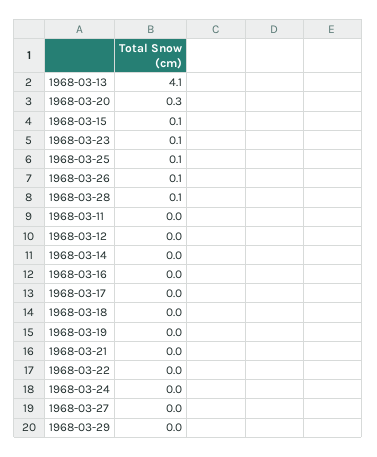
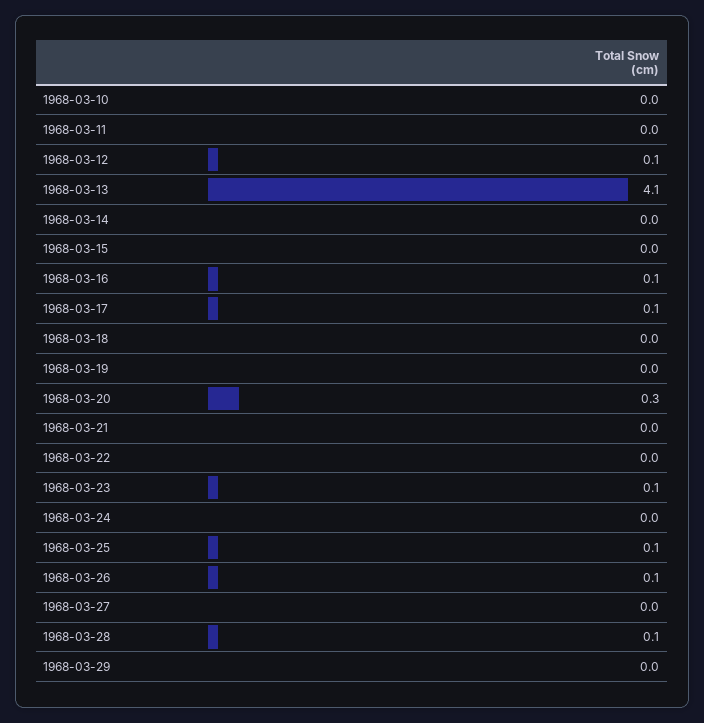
1968-03-15: 0.1 -> 0
1968-03-12: 0 -> 0.1
1968-03-16: 0 -> 0.1
1968-03-17: 0 -> 0.1
1968-03-10: none -> 0

